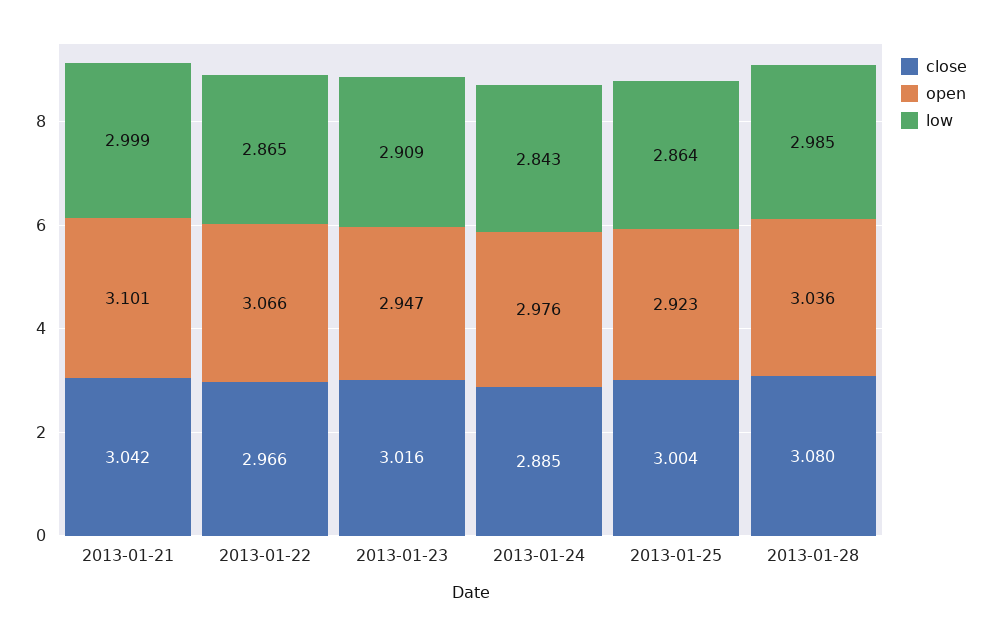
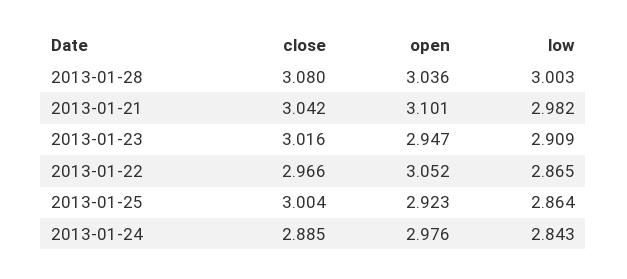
low, 2013-01-21: 2.999 -> 2.982
open, 2013-01-22: 3.066 -> 3.052
low, 2013-01-28: 2.985 -> 3.003

